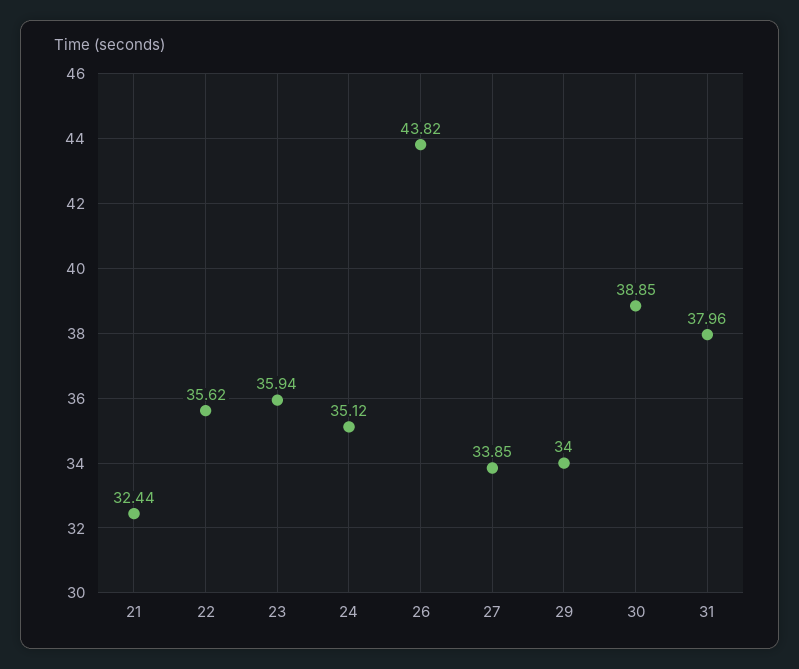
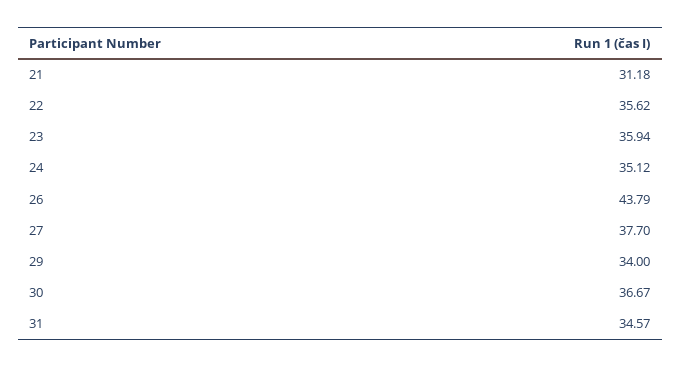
21: 32.44 -> 31.18
26: 43.82 -> 43.79
27: 33.85 -> 37.7
30: 38.85 -> 36.67
31: 37.96 -> 34.57

